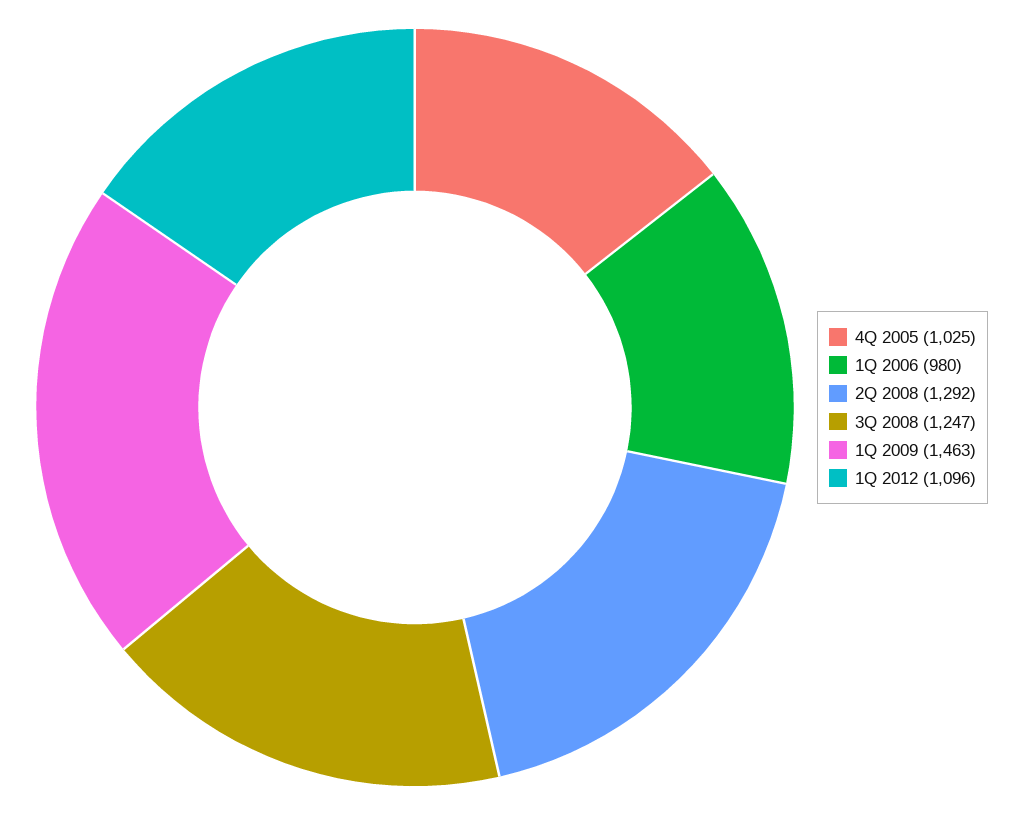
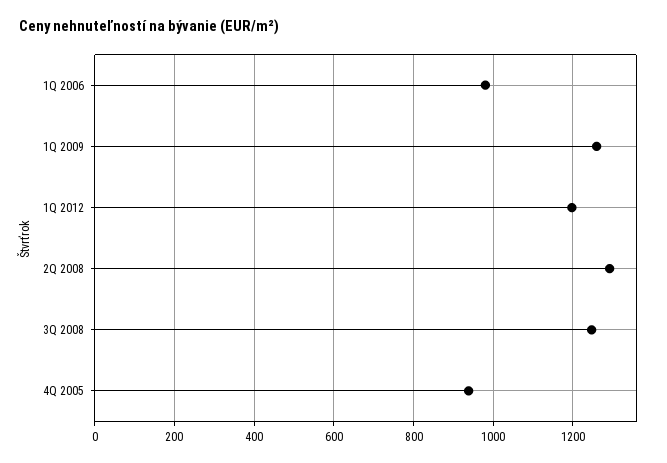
4Q 2005: 1025 -> 940
1Q 2009: 1463 -> 1260
1Q 2012: 1096 -> 1200

